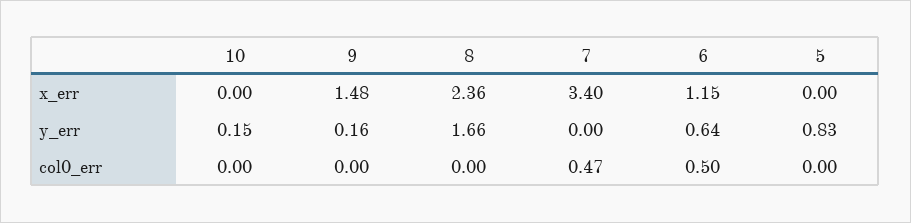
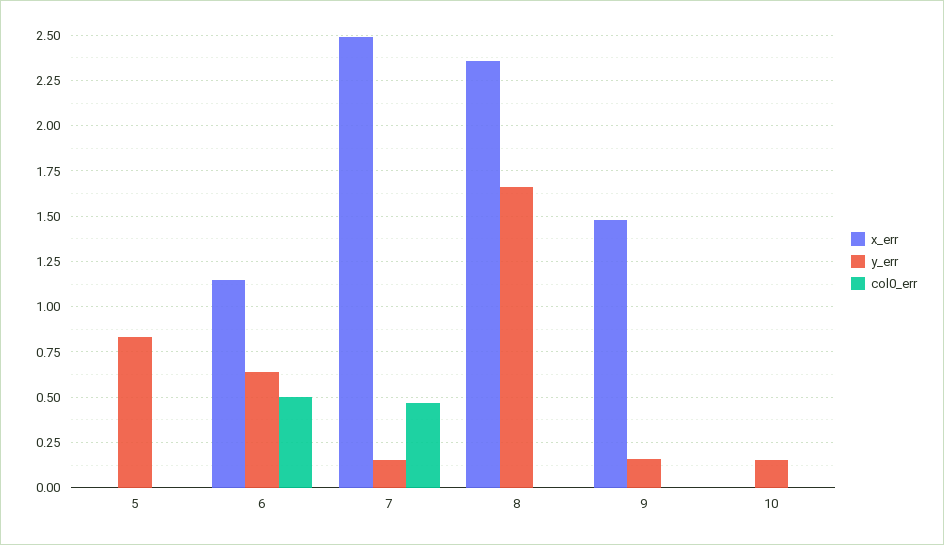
x_err, 7: 3.4 -> 2.5
y_err, 7: 0 -> 0.15

